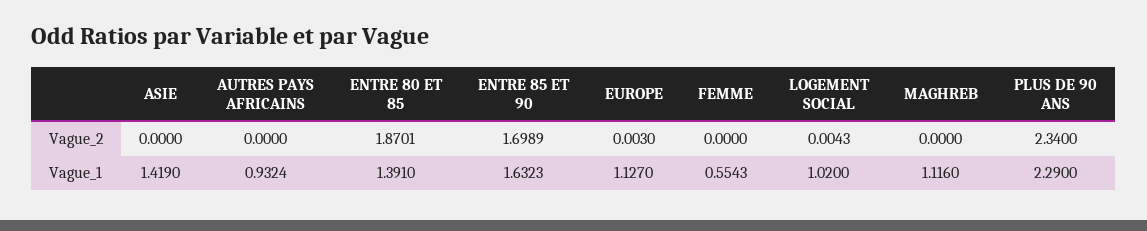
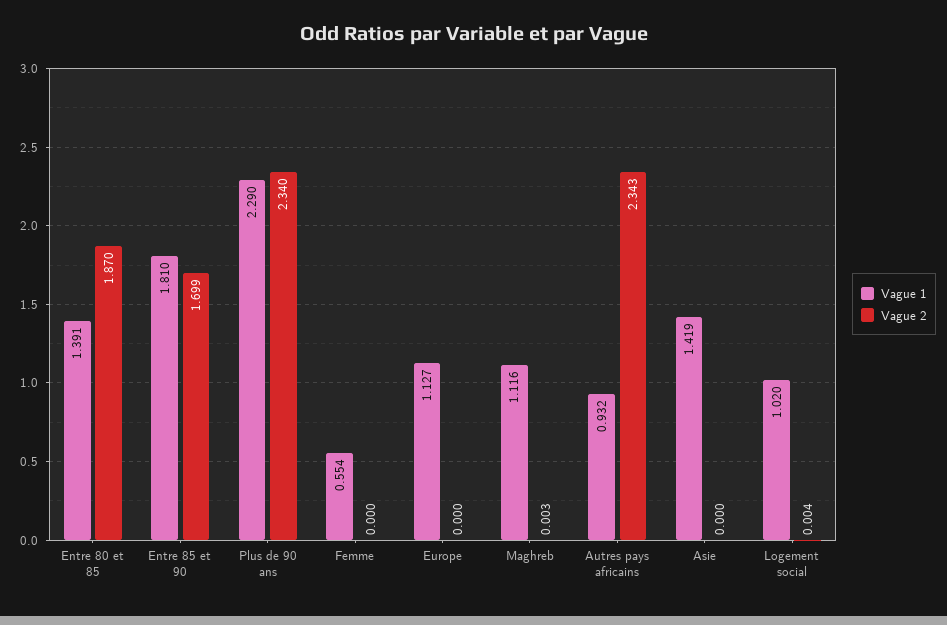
Vague_2, AUTRES PAYS AFRICAINS: 0 -> 2.343
Vague_2, EUROPE: 0.003 -> 0
Vague_2, MAGHREB: 0 -> 0.003
Vague_1, ENTRE 85 ET 90: 1.6323 -> 1.81

